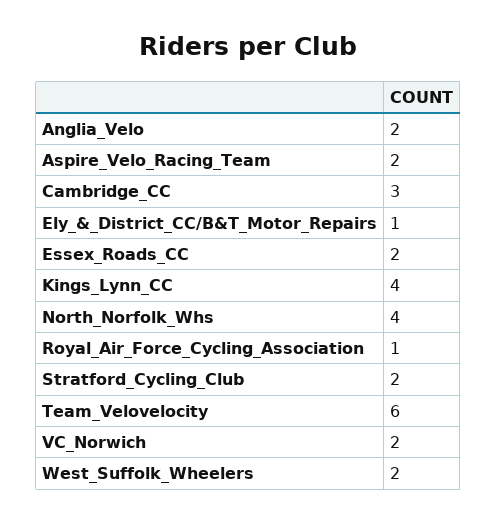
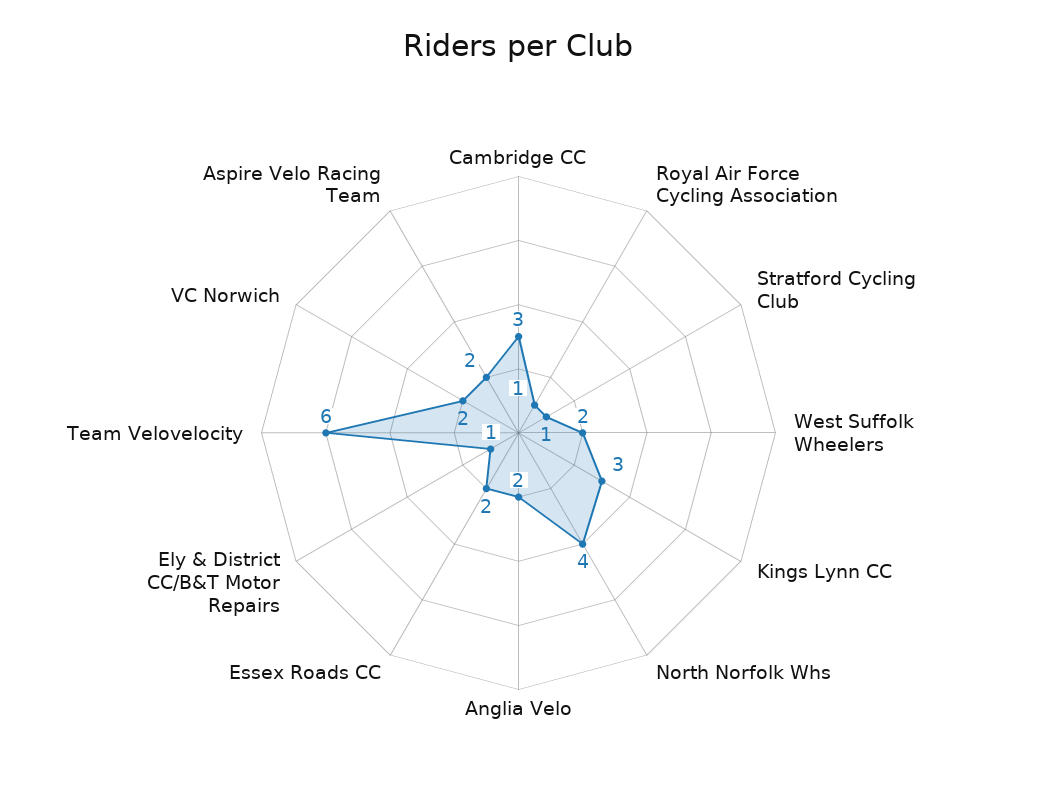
Kings_Lynn_CC: 4 -> 3
Stratford_Cycling_Club: 2 -> 1

